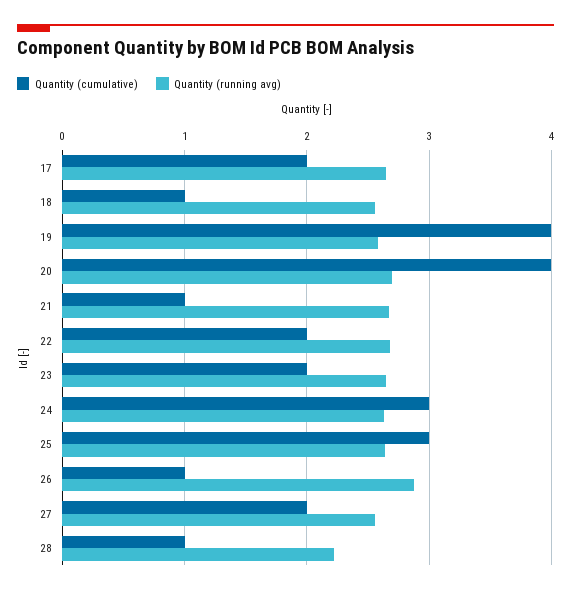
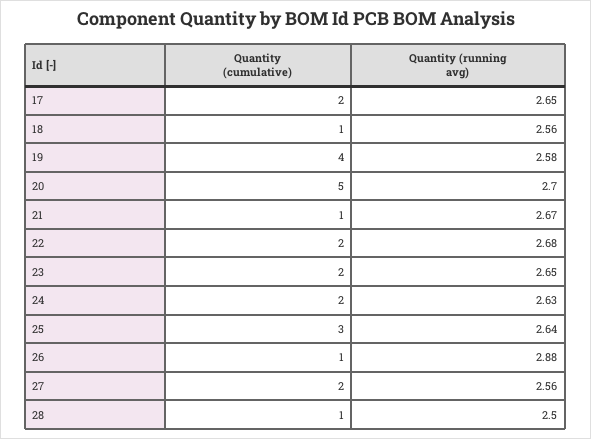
Quantity (cumulative), 20: 4 -> 5
Quantity (cumulative), 24: 3 -> 2
Quantity (running avg), 28: 2.2 -> 2.5

